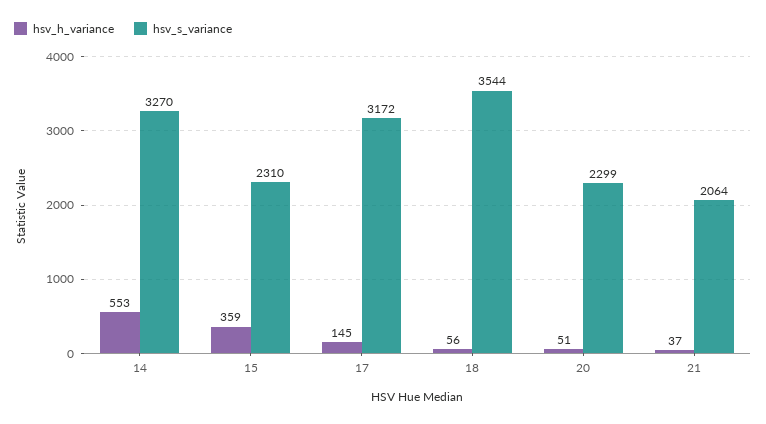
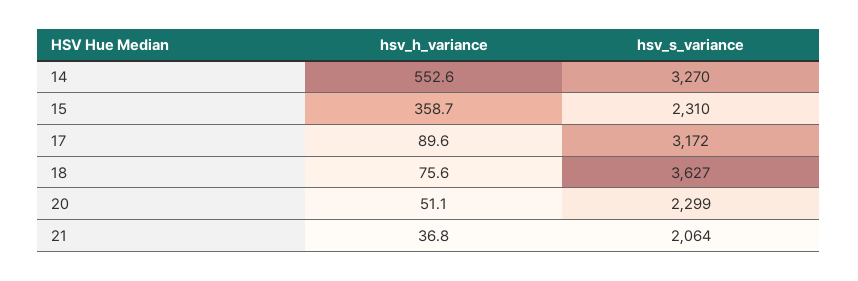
hsv_h_variance, 17: 145 -> 89.6
hsv_h_variance, 18: 56 -> 75.6
hsv_s_variance, 18: 3544 -> 3627

